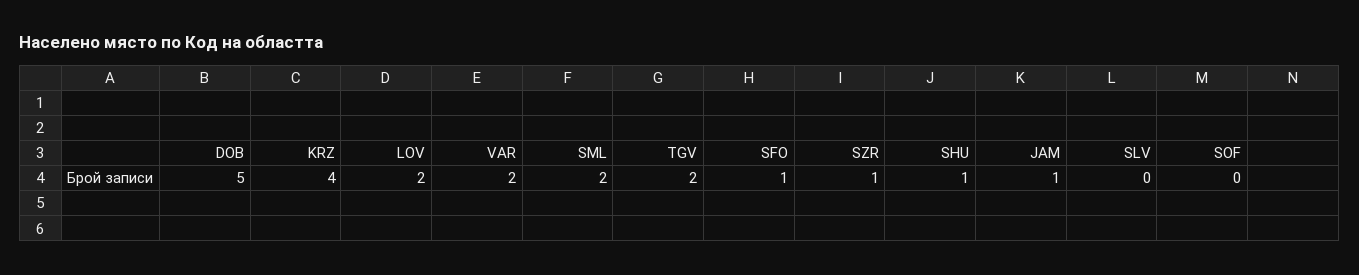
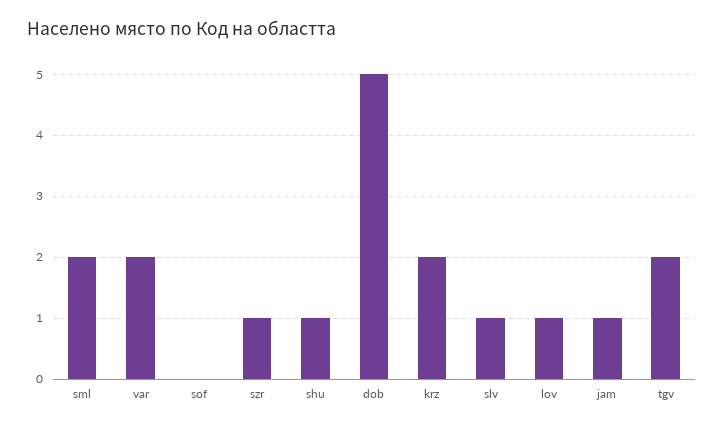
KRZ: 4 -> 2
LOV: 2 -> 1
SFO: 1 -> none
SLV: 0 -> 1

